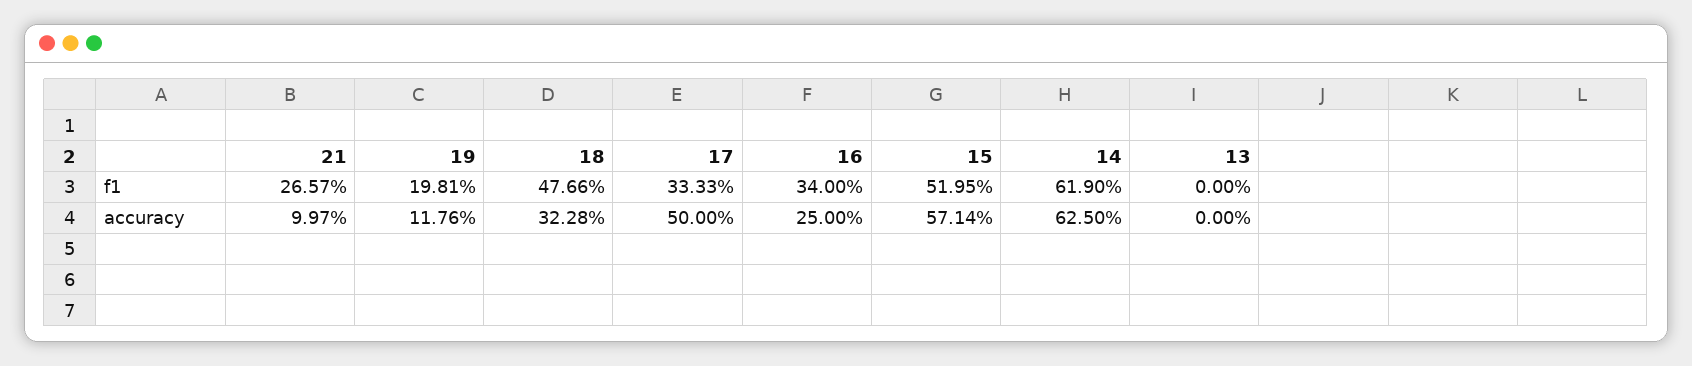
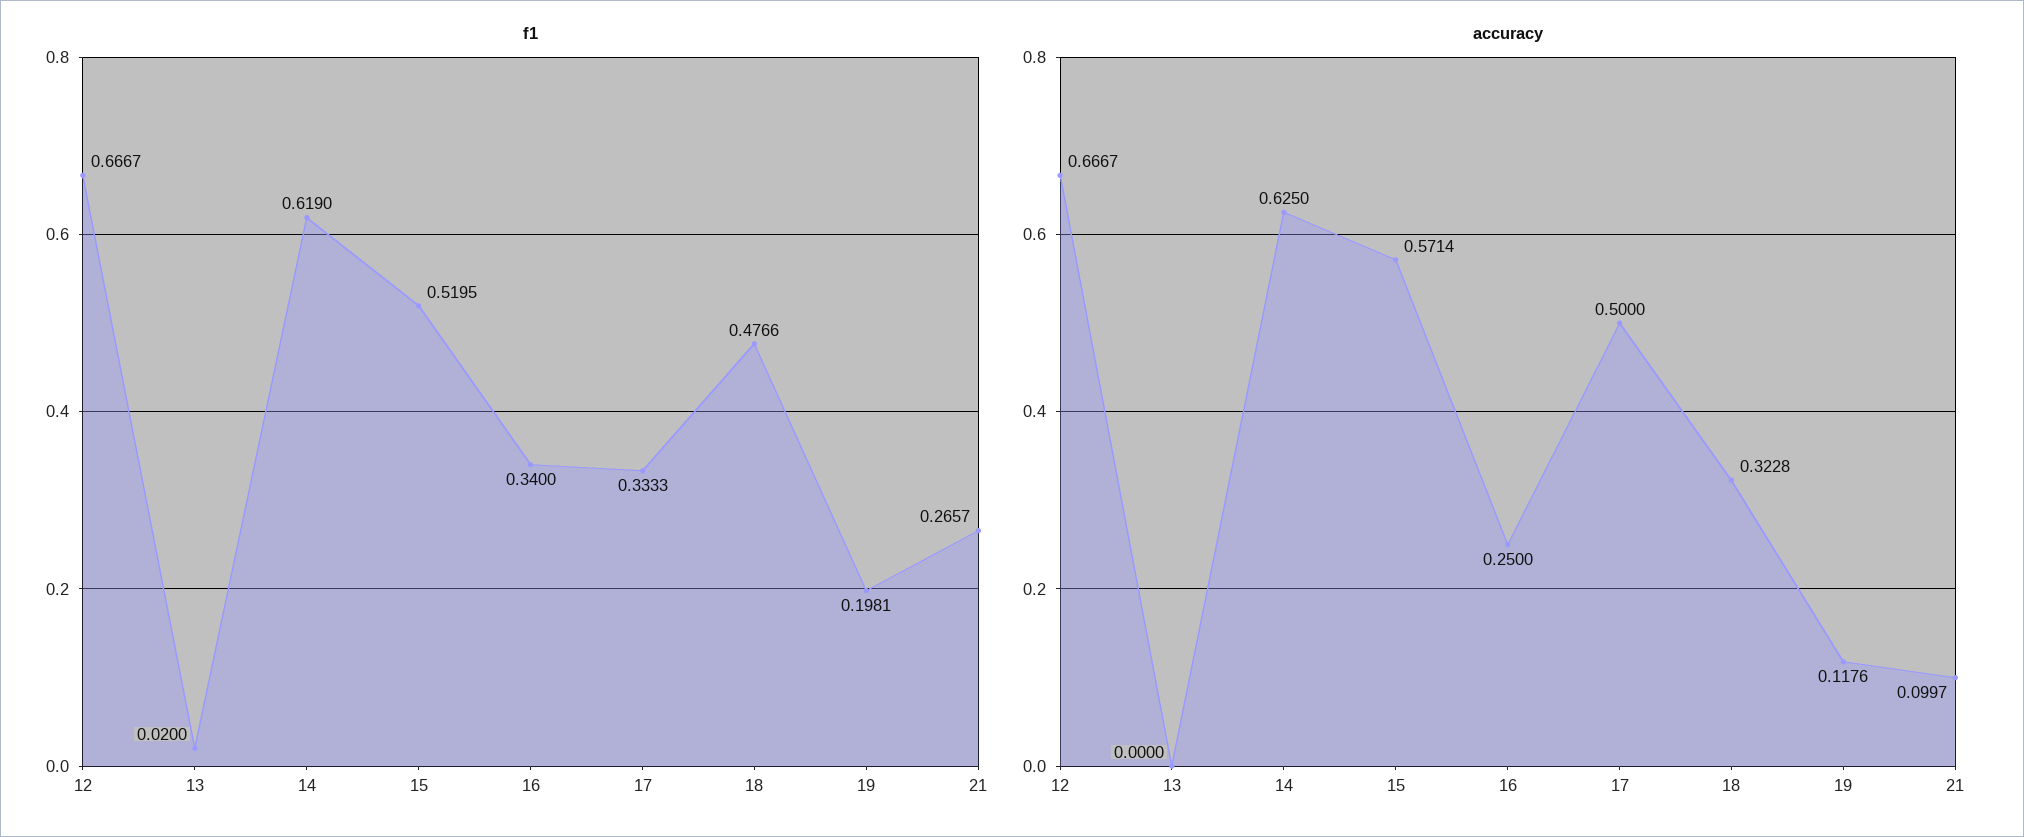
f1, 13: 0 -> 0.02
f1, 12: none -> 0.6667
accuracy, 12: none -> 0.6667

